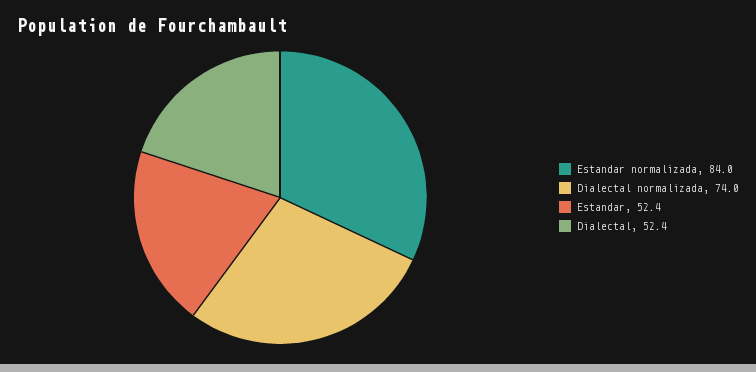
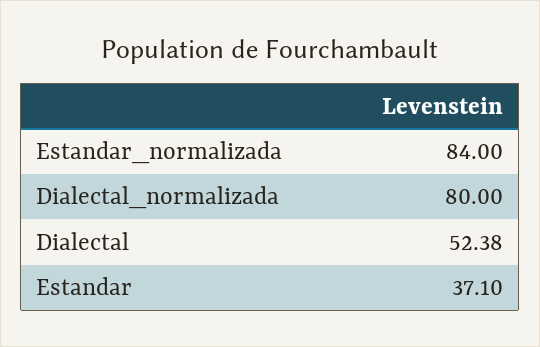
Dialectal normalizada: 74 -> 80
Estandar: 52.4 -> 37.1

